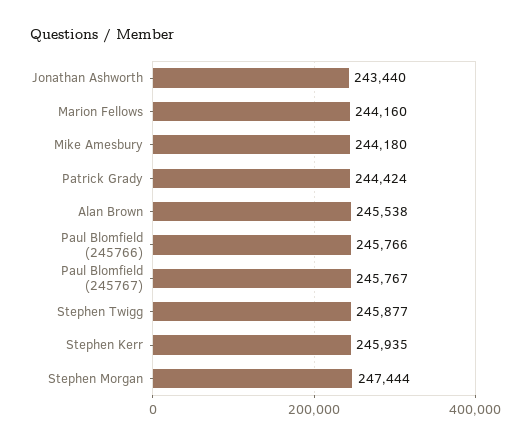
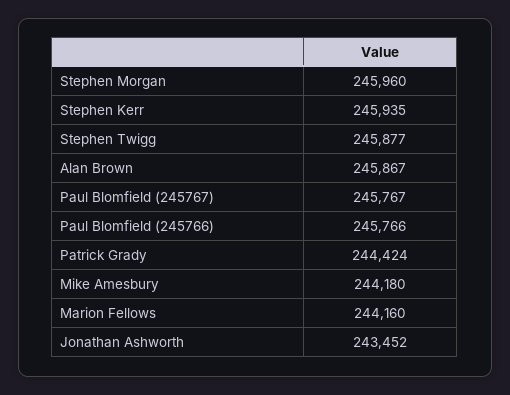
Jonathan Ashworth: 243440 -> 243452
Alan Brown: 245538 -> 245867
Stephen Morgan: 247444 -> 245960

